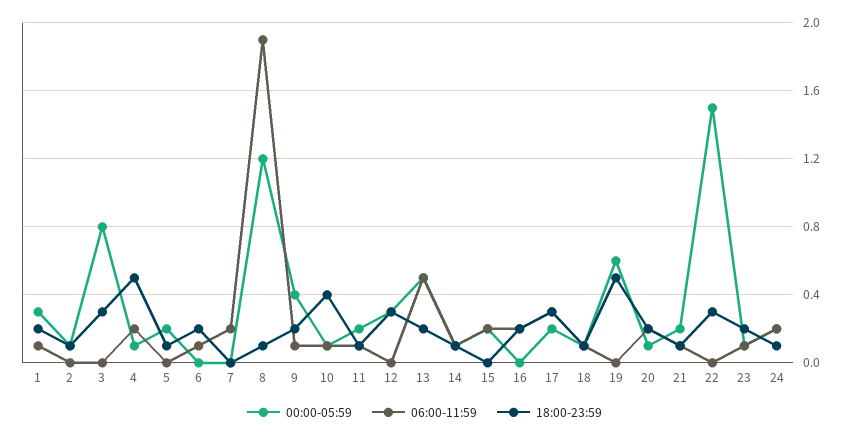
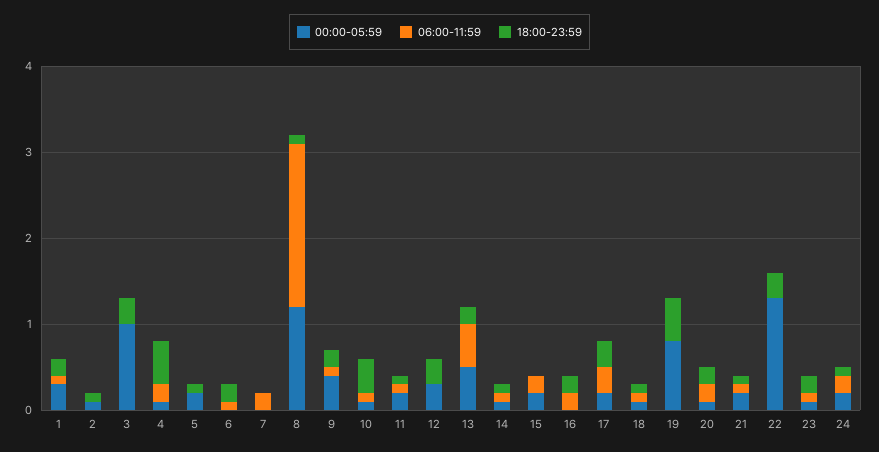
00:00-05:59, 3: 0.8 -> 1
00:00-05:59, 19: 0.6 -> 0.8
00:00-05:59, 22: 1.5 -> 1.3

